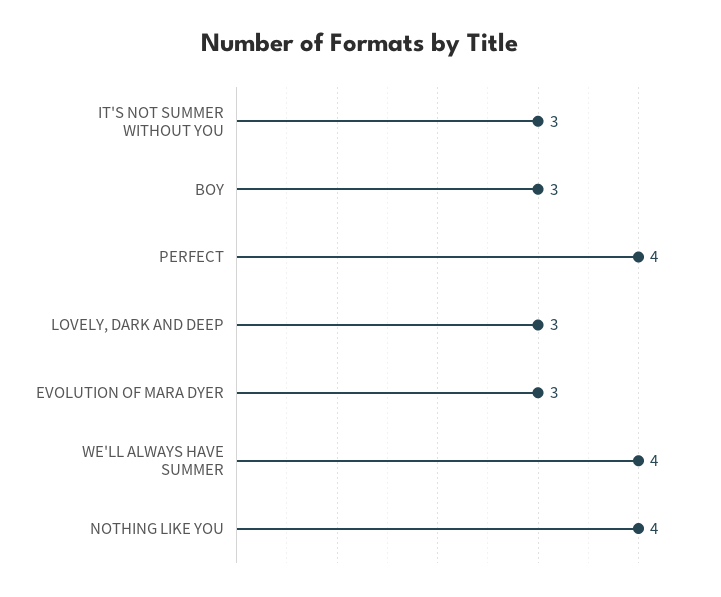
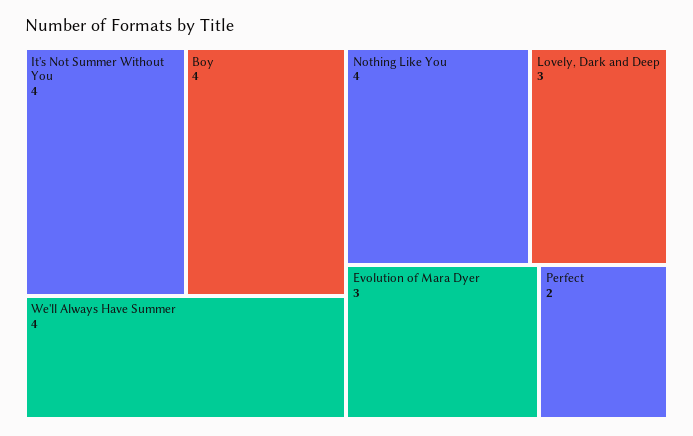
IT'S NOT SUMMER WITHOUT YOU: 3 -> 4
BOY: 3 -> 4
PERFECT: 4 -> 2

